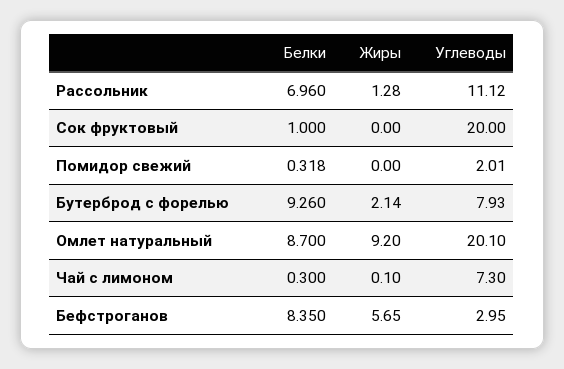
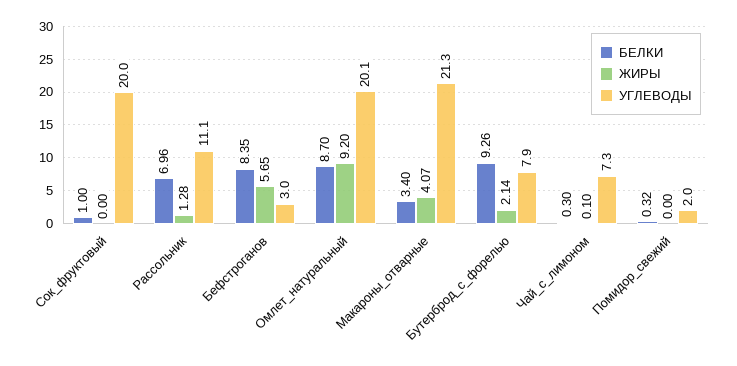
Белки, Макароны_отварные: none -> 3.4
Жиры, Макароны_отварные: none -> 4.07
Углеводы, Макароны_отварные: none -> 21.3

